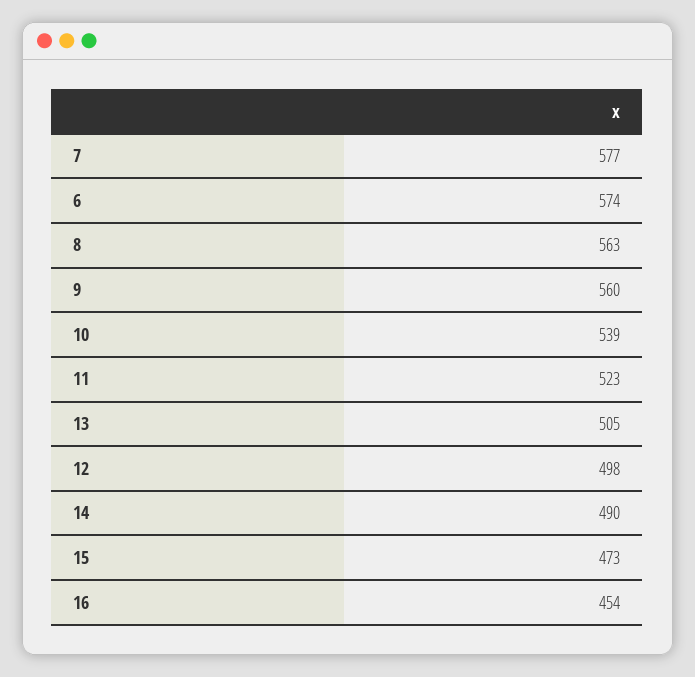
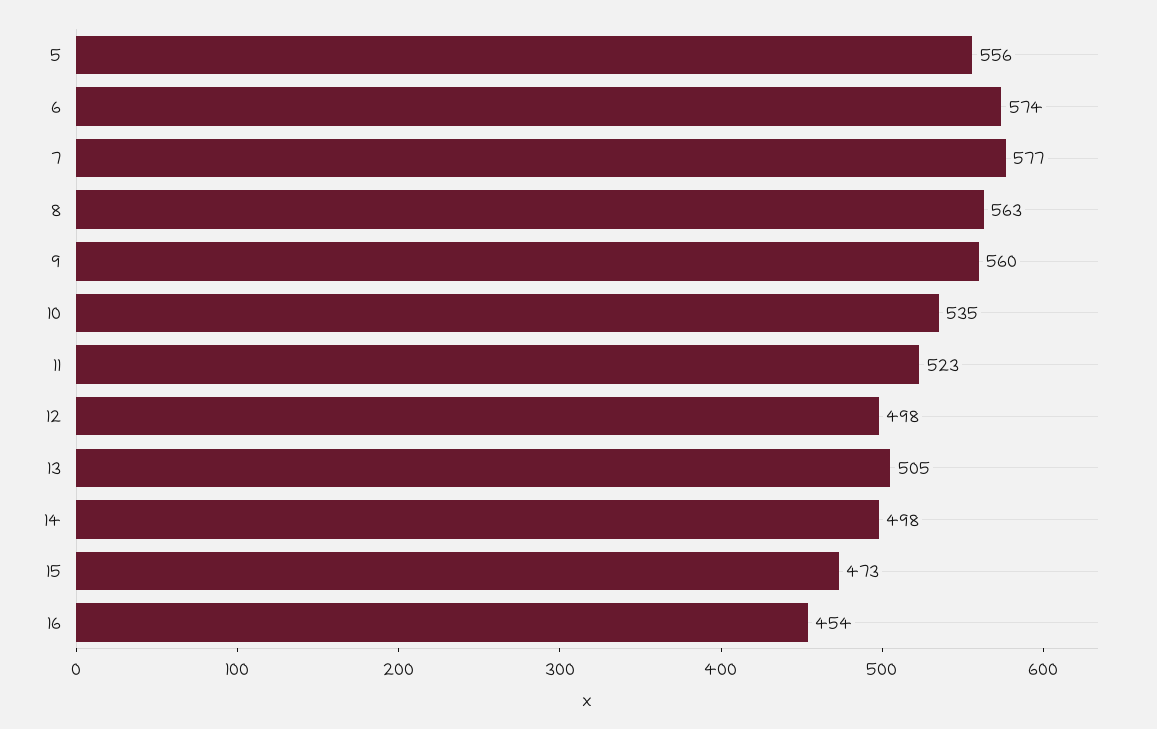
10: 539 -> 535
14: 490 -> 498
5: none -> 556

